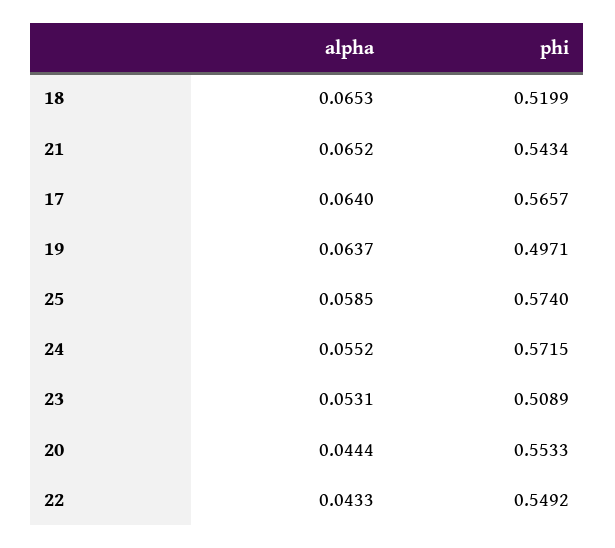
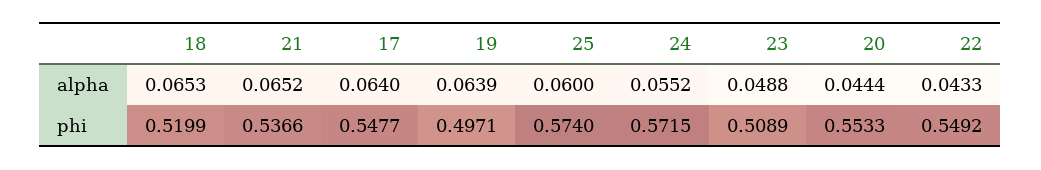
phi, 21: 0.5434 -> 0.5366
phi, 17: 0.5657 -> 0.5477
alpha, 19: 0.0637 -> 0.0639
alpha, 25: 0.0585 -> 0.06
alpha, 23: 0.0531 -> 0.0488

